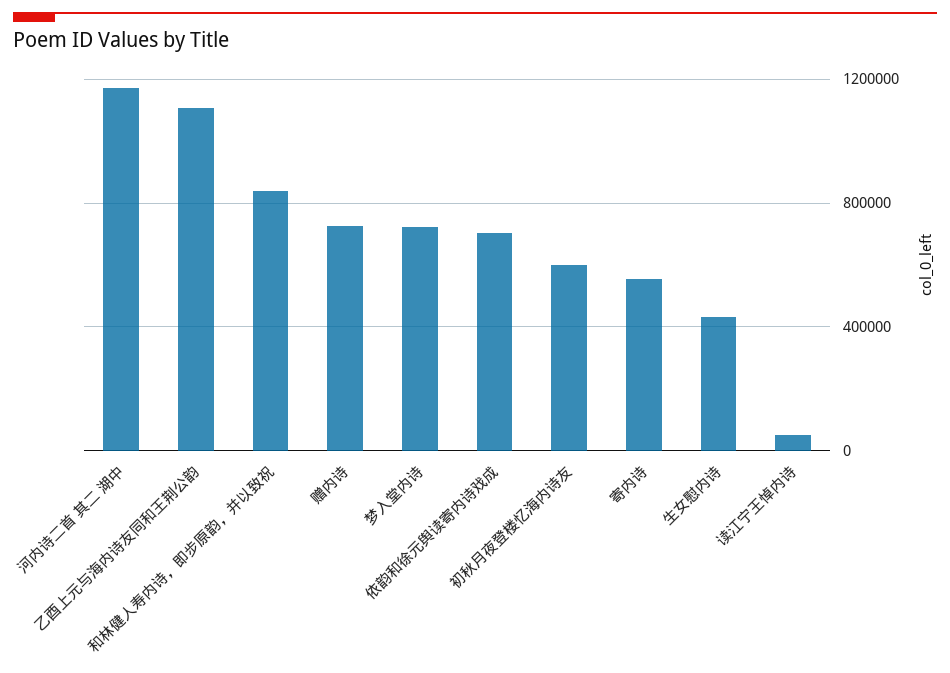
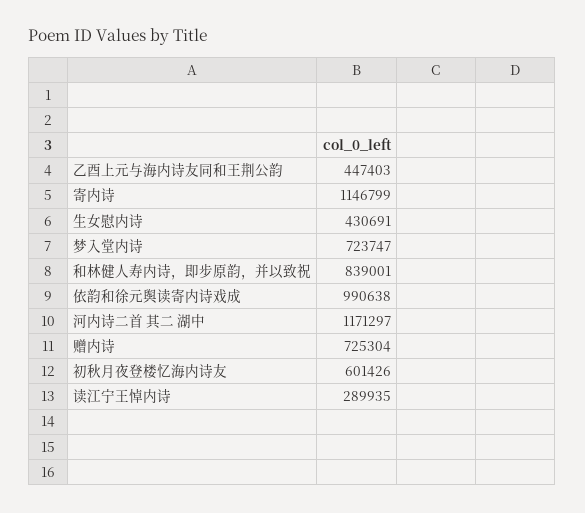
乙酉上元与海内诗友同和王荆公韵: 1100000 -> 447403
依韵和徐元舆读寄内诗戏成: 700000 -> 990638
寄内诗: 550000 -> 1146799
读江宁王悼内诗: 50000 -> 289935

